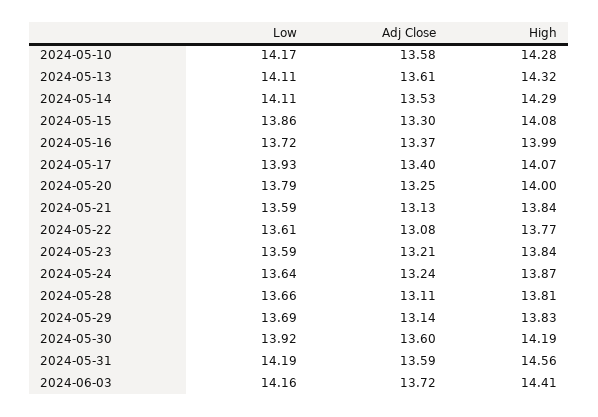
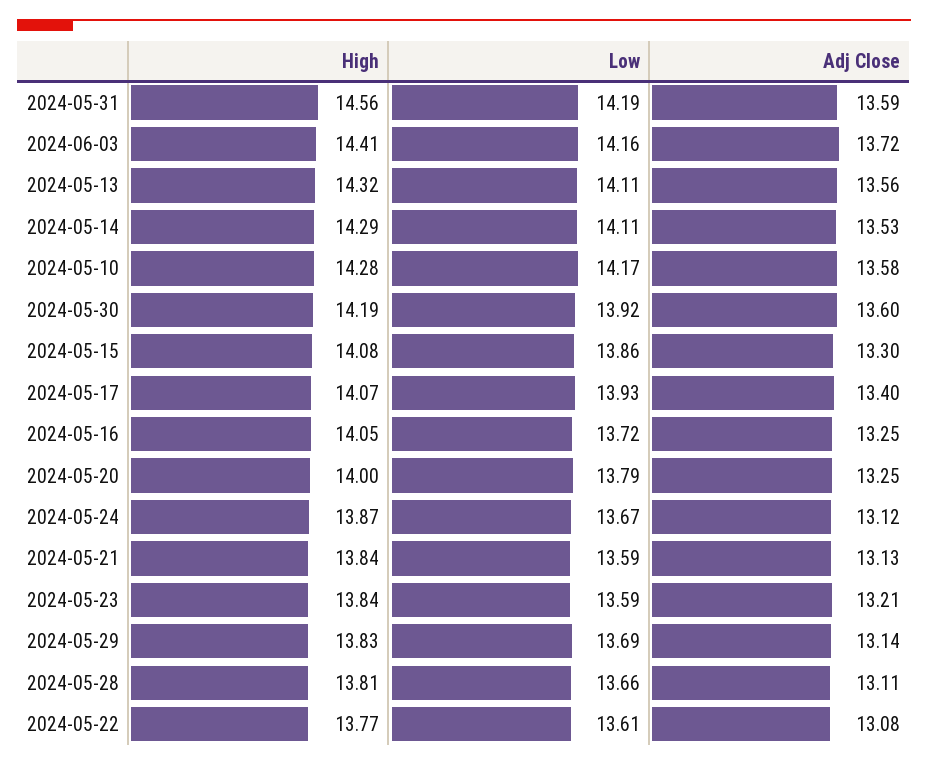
Adj Close, 2024-05-13: 13.61 -> 13.56
Adj Close, 2024-05-16: 13.37 -> 13.25
High, 2024-05-16: 13.99 -> 14.05
Low, 2024-05-24: 13.64 -> 13.67
Adj Close, 2024-05-24: 13.24 -> 13.12

